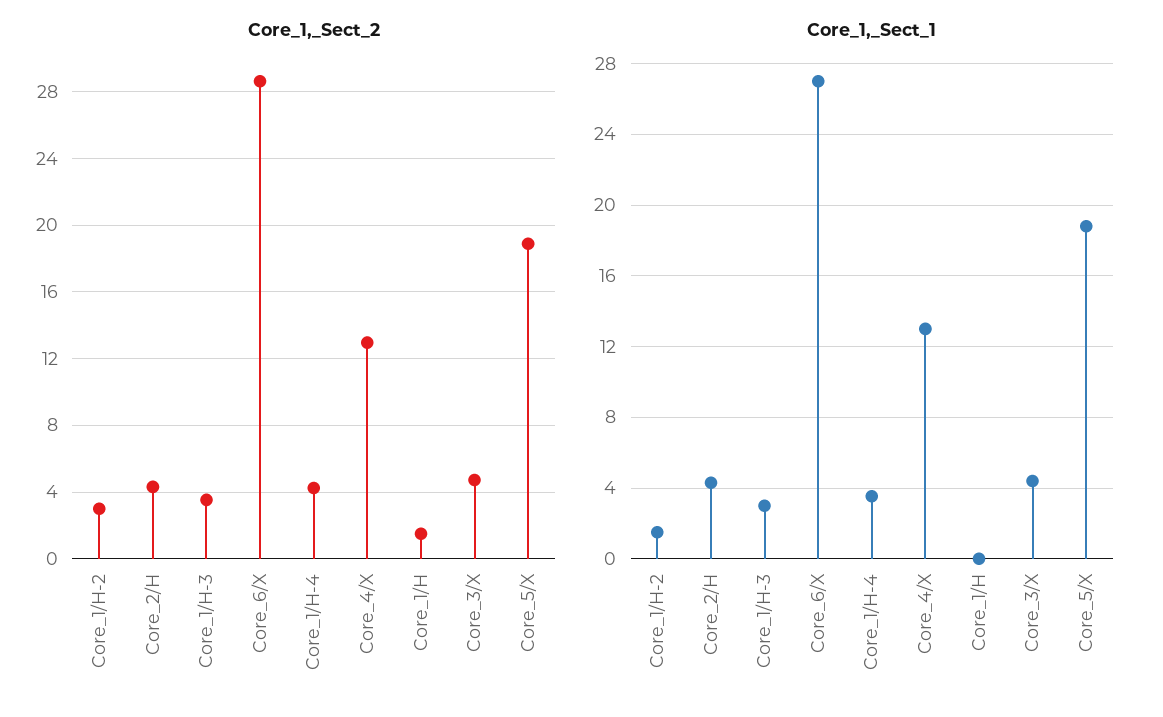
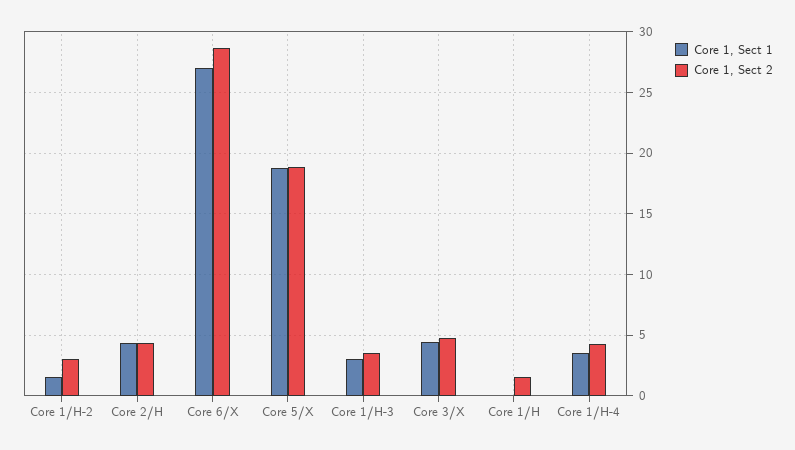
Core_1,_Sect_2, Core_4/X: 13 -> none
Core_1,_Sect_1, Core_4/X: 13 -> none

